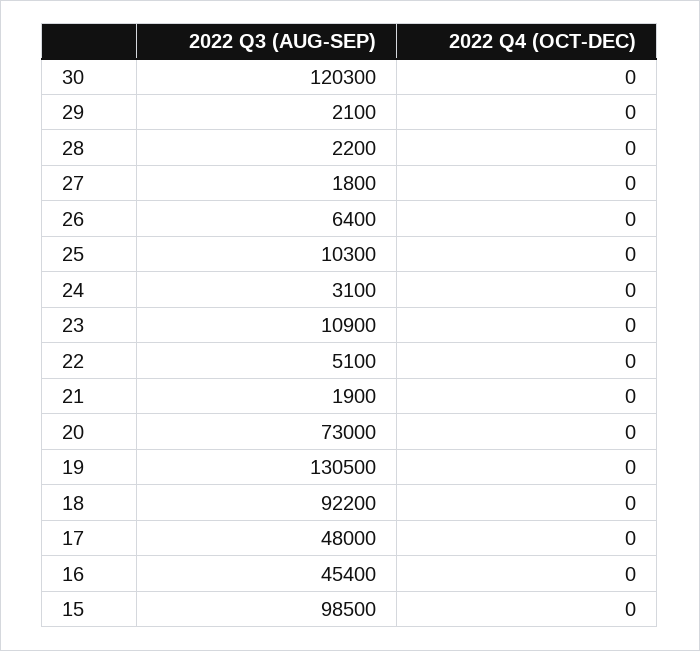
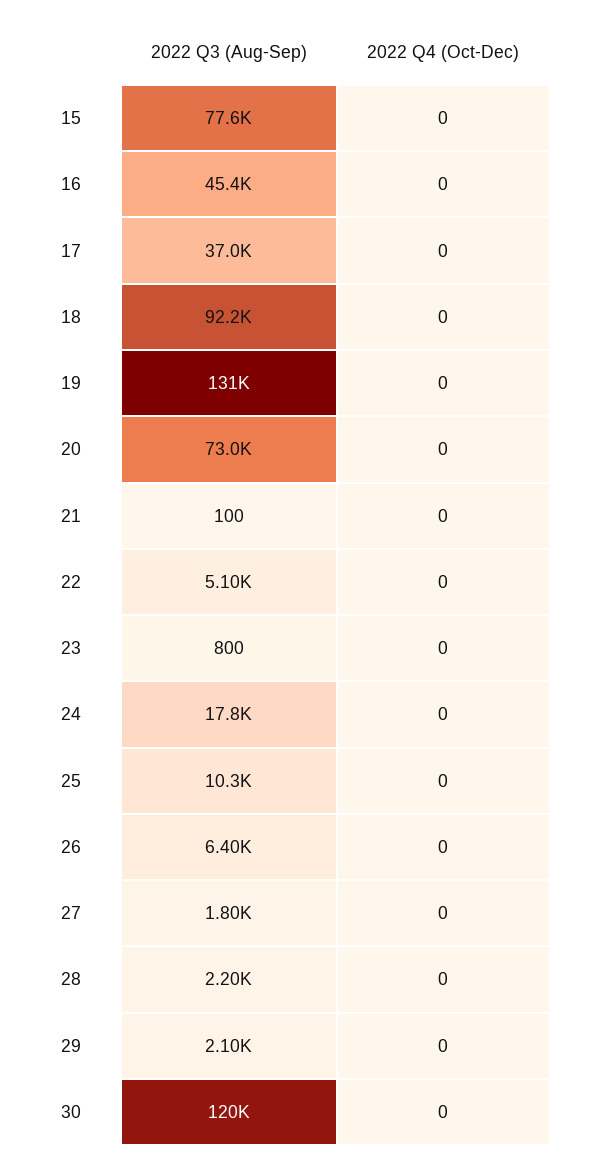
2022 Q3 (AUG-SEP), 24: 3100 -> 17800
2022 Q3 (AUG-SEP), 23: 10900 -> 800
2022 Q3 (AUG-SEP), 21: 1900 -> 100
2022 Q3 (AUG-SEP), 17: 48000 -> 37000
2022 Q3 (AUG-SEP), 15: 98500 -> 77600

